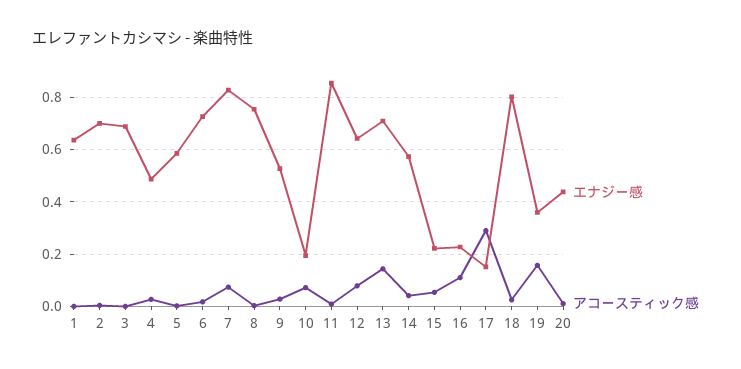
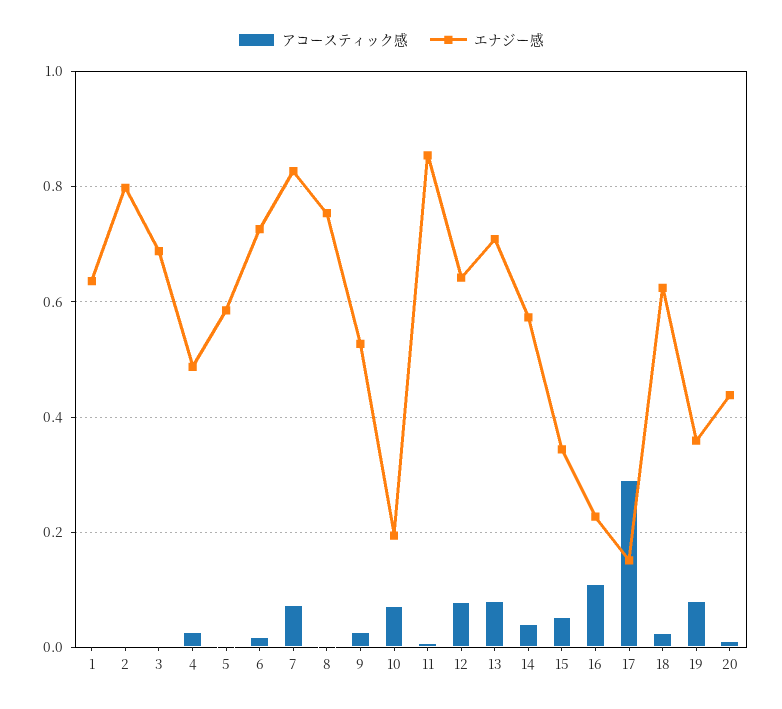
エナジー感, 2: 0.7 -> 0.8
アコースティック感, 13: 0.15 -> 0.08
エナジー感, 15: 0.225 -> 0.34
エナジー感, 18: 0.8 -> 0.62
アコースティック感, 19: 0.15 -> 0.08

